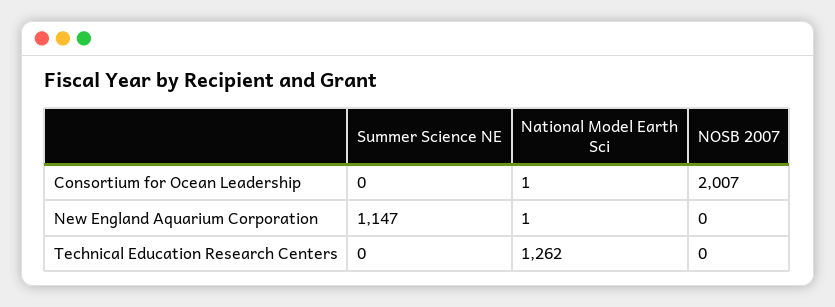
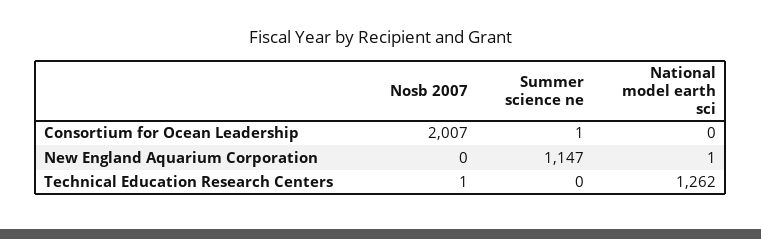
Summer Science NE, Consortium for Ocean Leadership: 0 -> 1
National Model Earth Sci, Consortium for Ocean Leadership: 1 -> 0
NOSB 2007, Technical Education Research Centers: 0 -> 1

